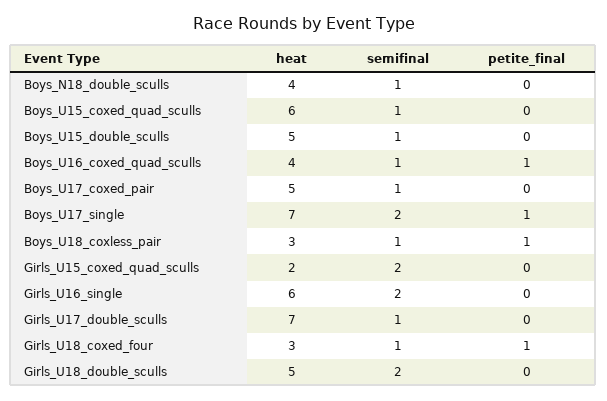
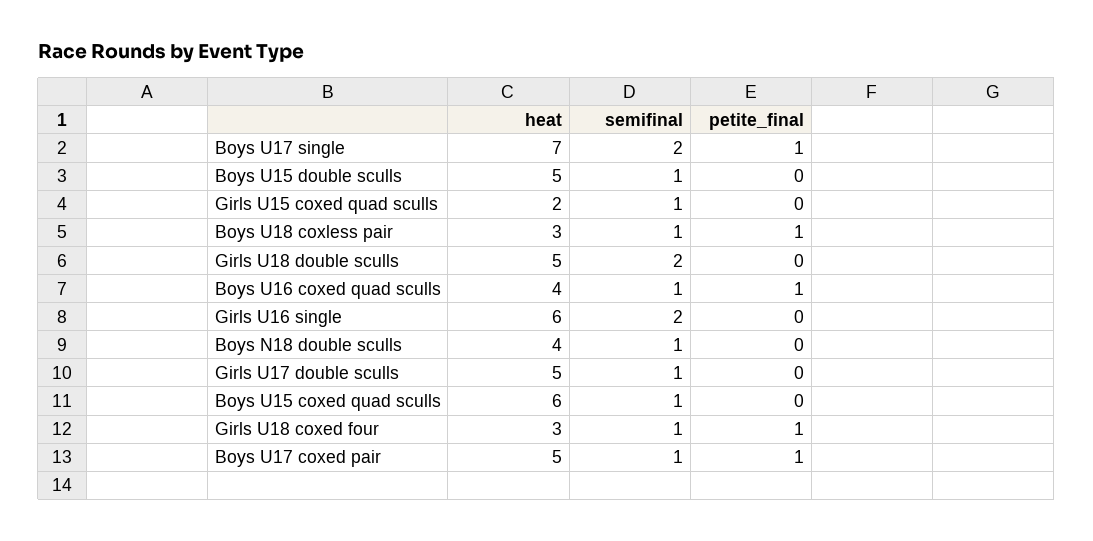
petite_final, Boys_U17_coxed_pair: 0 -> 1
semifinal, Girls_U15_coxed_quad_sculls: 2 -> 1
heat, Girls_U17_double_sculls: 7 -> 5

